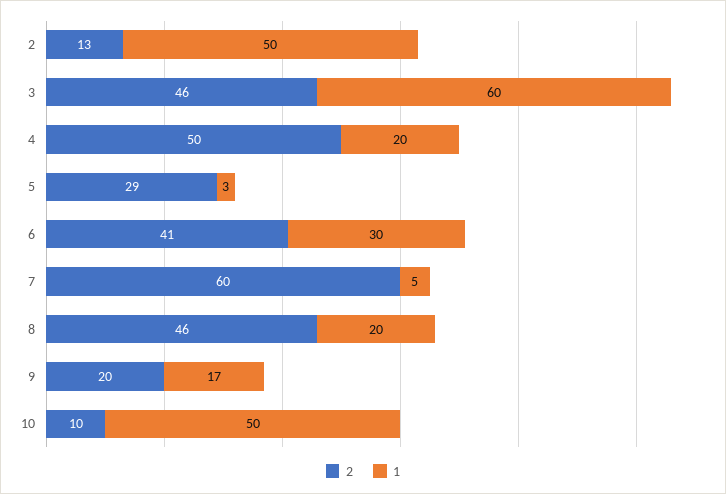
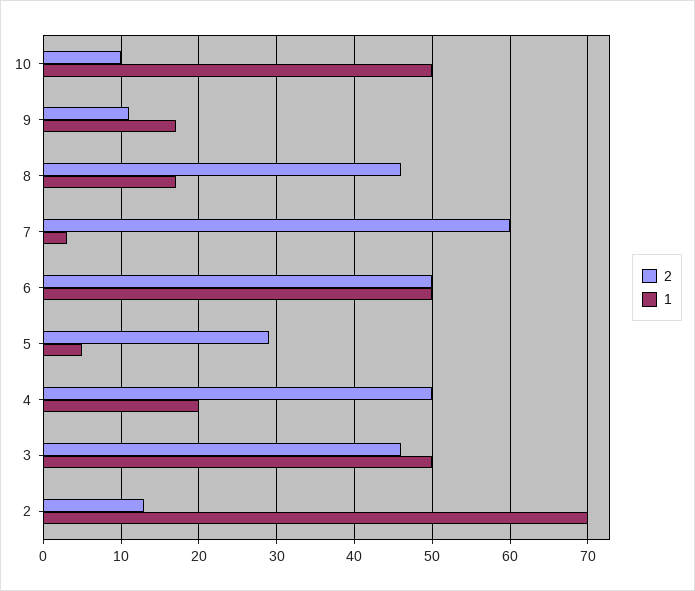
1, 2: 50 -> 70
1, 3: 60 -> 50
1, 5: 3 -> 5
2, 6: 41 -> 50
1, 6: 30 -> 50
1, 7: 5 -> 3
1, 8: 20 -> 17
2, 9: 20 -> 11

